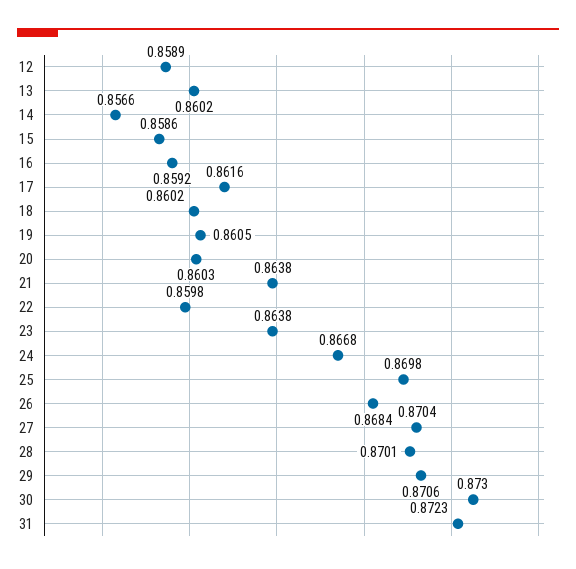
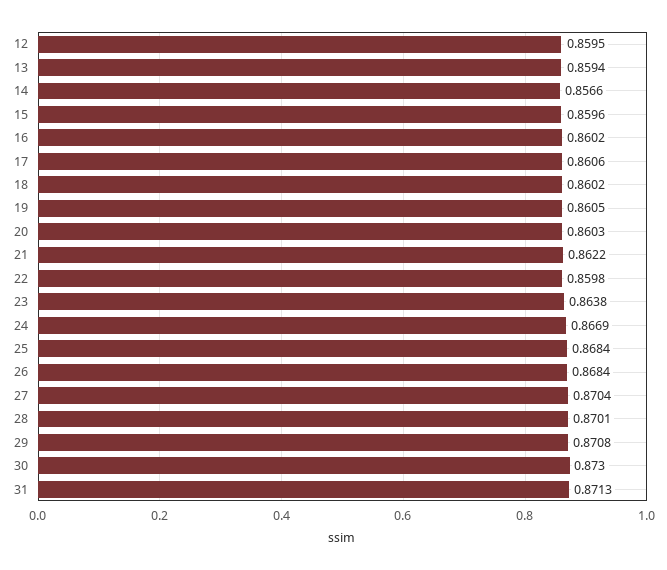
12: 0.8589 -> 0.8595
13: 0.8602 -> 0.8594
15: 0.8586 -> 0.8596
16: 0.8592 -> 0.8602
17: 0.8616 -> 0.8606
21: 0.8638 -> 0.8622
24: 0.8668 -> 0.8669
25: 0.8698 -> 0.8684
29: 0.8706 -> 0.8708
31: 0.8723 -> 0.8713

